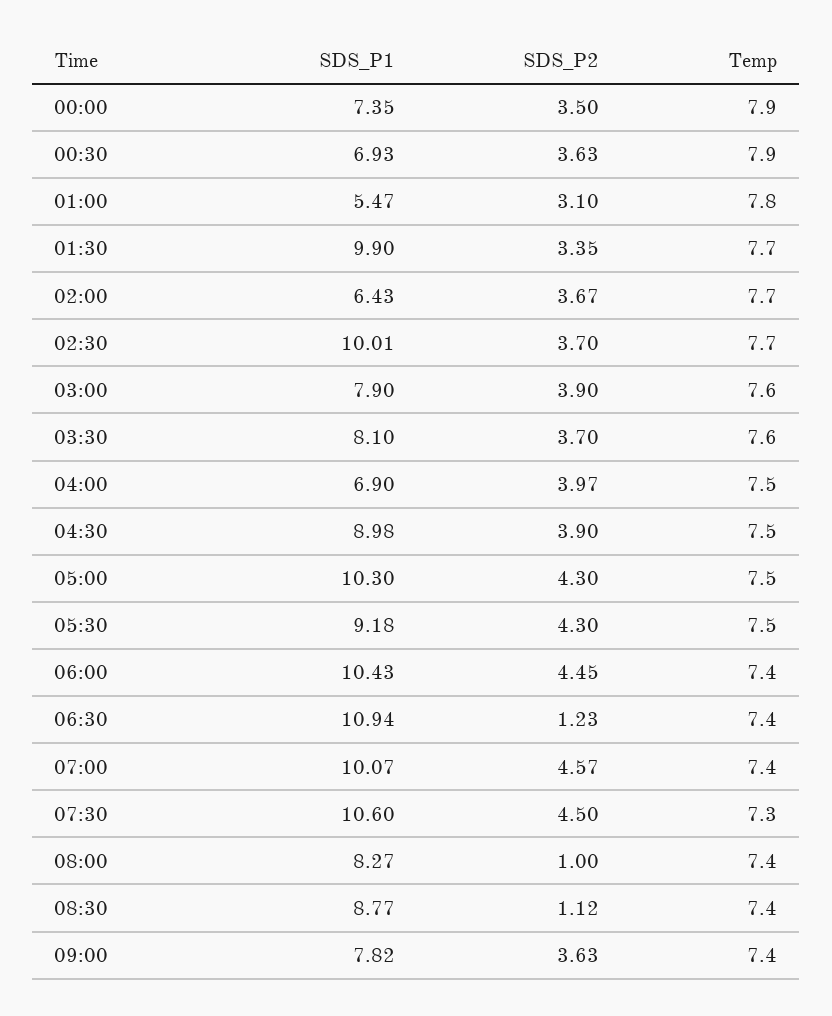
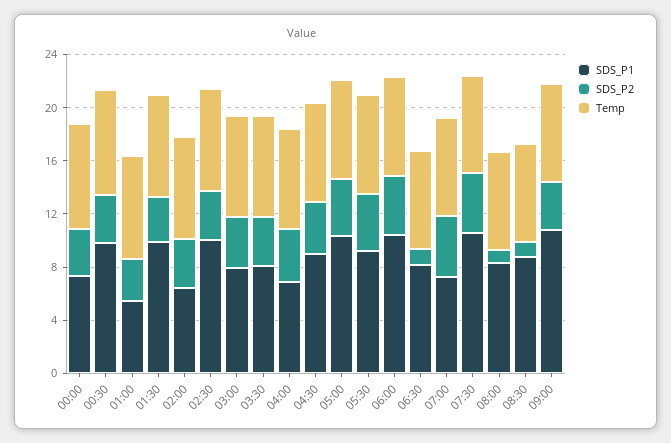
SDS_P1, 00:30: 6.93 -> 10
SDS_P1, 06:30: 10.94 -> 8
SDS_P1, 07:00: 10.07 -> 7
SDS_P1, 09:00: 7.82 -> 11

